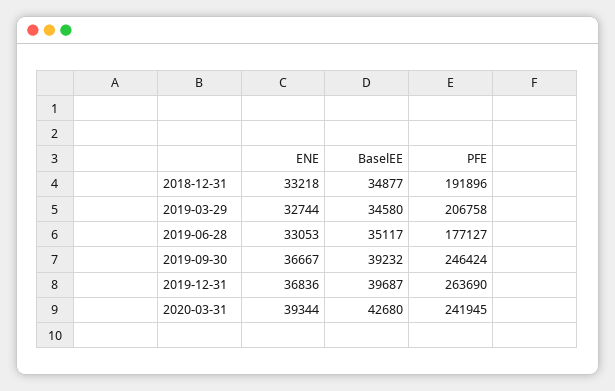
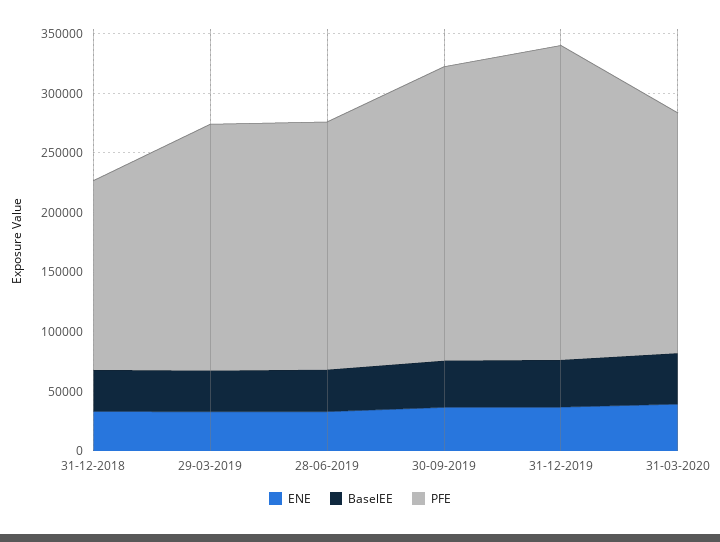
PFE, 2018-12-31: 191896 -> 160000
PFE, 2019-06-28: 177127 -> 210000
PFE, 2020-03-31: 241945 -> 200000

